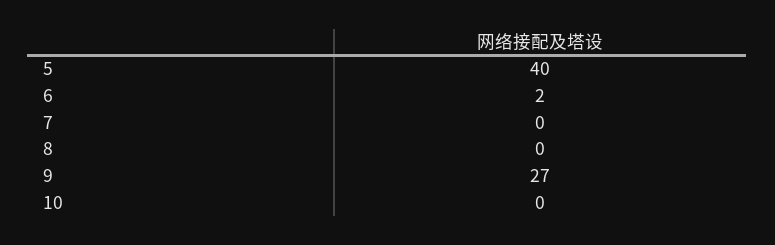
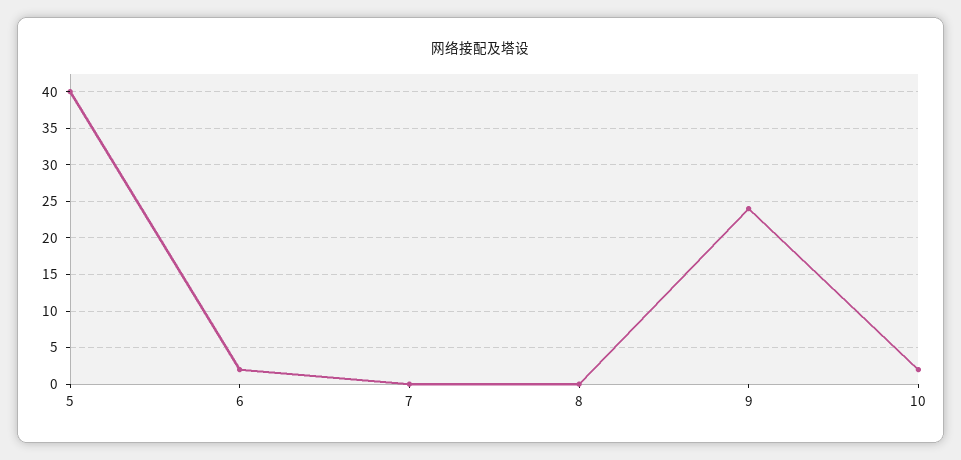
9: 27 -> 24
10: 0 -> 2

